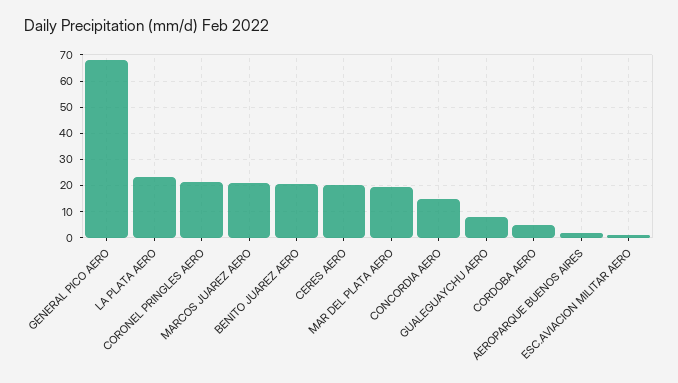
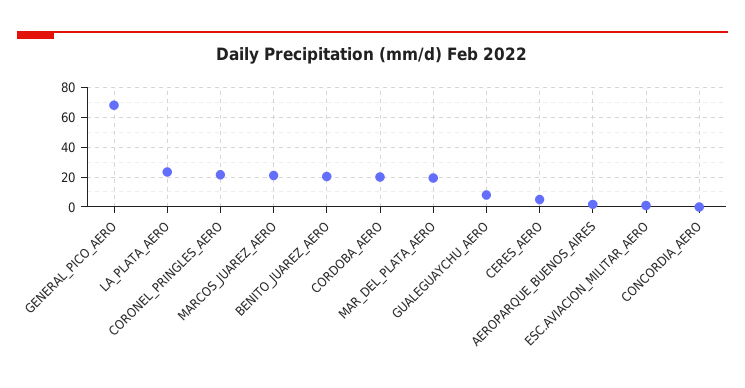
CERES AERO: 20 -> 5
CONCORDIA AERO: 15 -> 0
CORDOBA AERO: 5 -> 20

